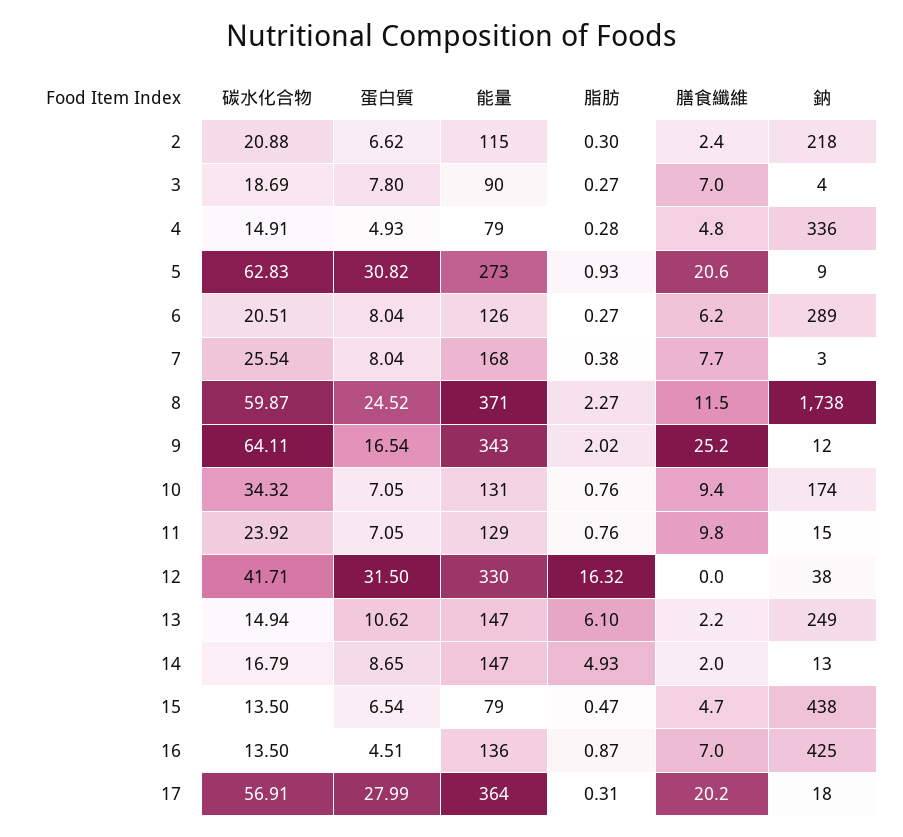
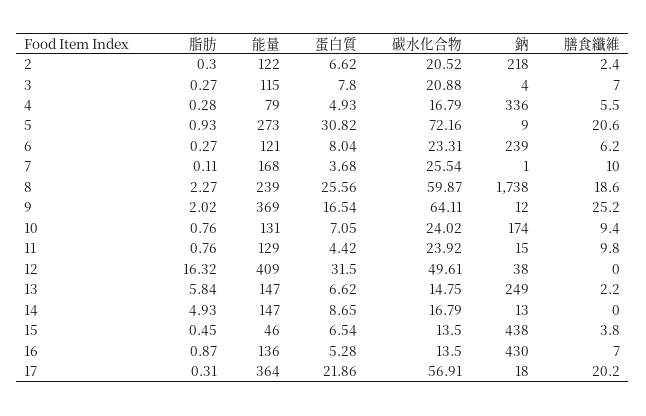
碳水化合物, 2: 20.88 -> 20.52
能量, 2: 115 -> 122
碳水化合物, 3: 18.69 -> 20.88
能量, 3: 90 -> 115
碳水化合物, 4: 14.91 -> 16.79
膳食纖維, 4: 4.8 -> 5.5
碳水化合物, 5: 62.83 -> 72.16
碳水化合物, 6: 20.51 -> 23.31
能量, 6: 126 -> 121
鈉, 6: 289 -> 239
蛋白質, 7: 8.04 -> 3.68
脂肪, 7: 0.38 -> 0.11
膳食纖維, 7: 7.7 -> 10
鈉, 7: 3 -> 1
蛋白質, 8: 24.52 -> 25.56
能量, 8: 371 -> 239
膳食纖維, 8: 11.5 -> 18.6
能量, 9: 343 -> 369
碳水化合物, 10: 34.32 -> 24.02
蛋白質, 11: 7.05 -> 4.42
碳水化合物, 12: 41.71 -> 49.61
能量, 12: 330 -> 409
碳水化合物, 13: 14.94 -> 14.75
蛋白質, 13: 10.62 -> 6.62
脂肪, 13: 6.1 -> 5.84
膳食纖維, 14: 2 -> 0
能量, 15: 79 -> 46
脂肪, 15: 0.47 -> 0.45
膳食纖維, 15: 4.7 -> 3.8
蛋白質, 16: 4.51 -> 5.28
鈉, 16: 425 -> 430
蛋白質, 17: 27.99 -> 21.86

